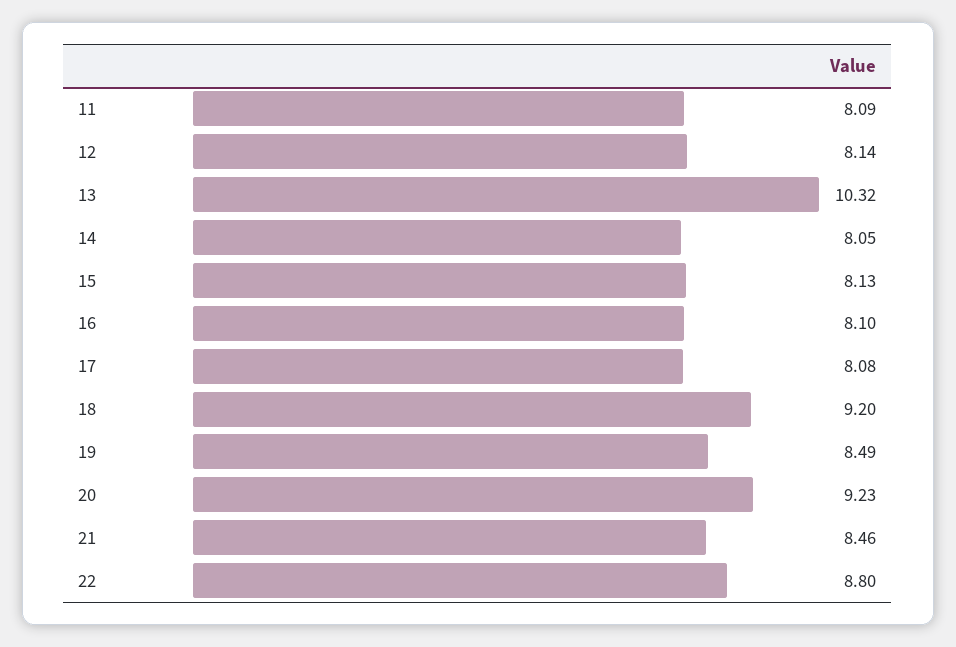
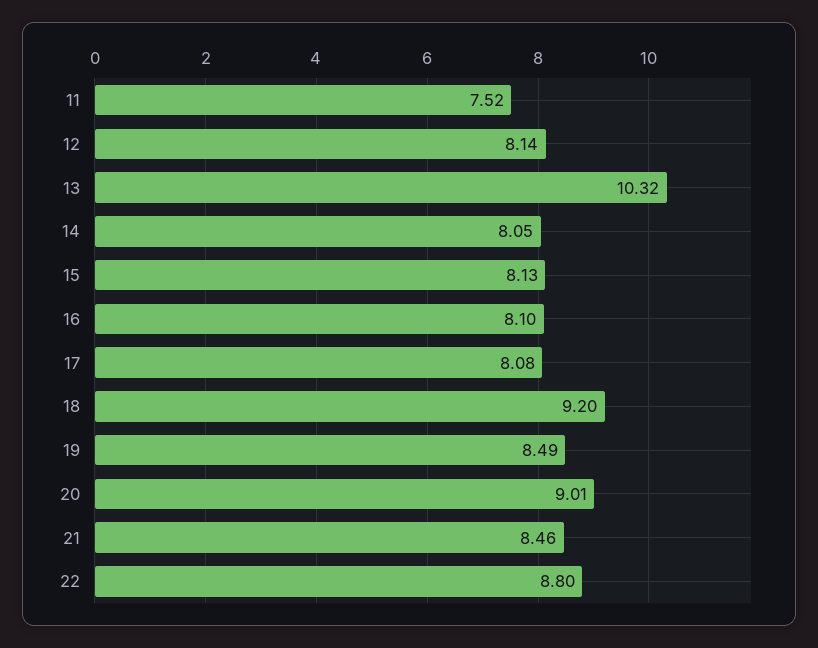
11: 8.09 -> 7.52
20: 9.23 -> 9.01

